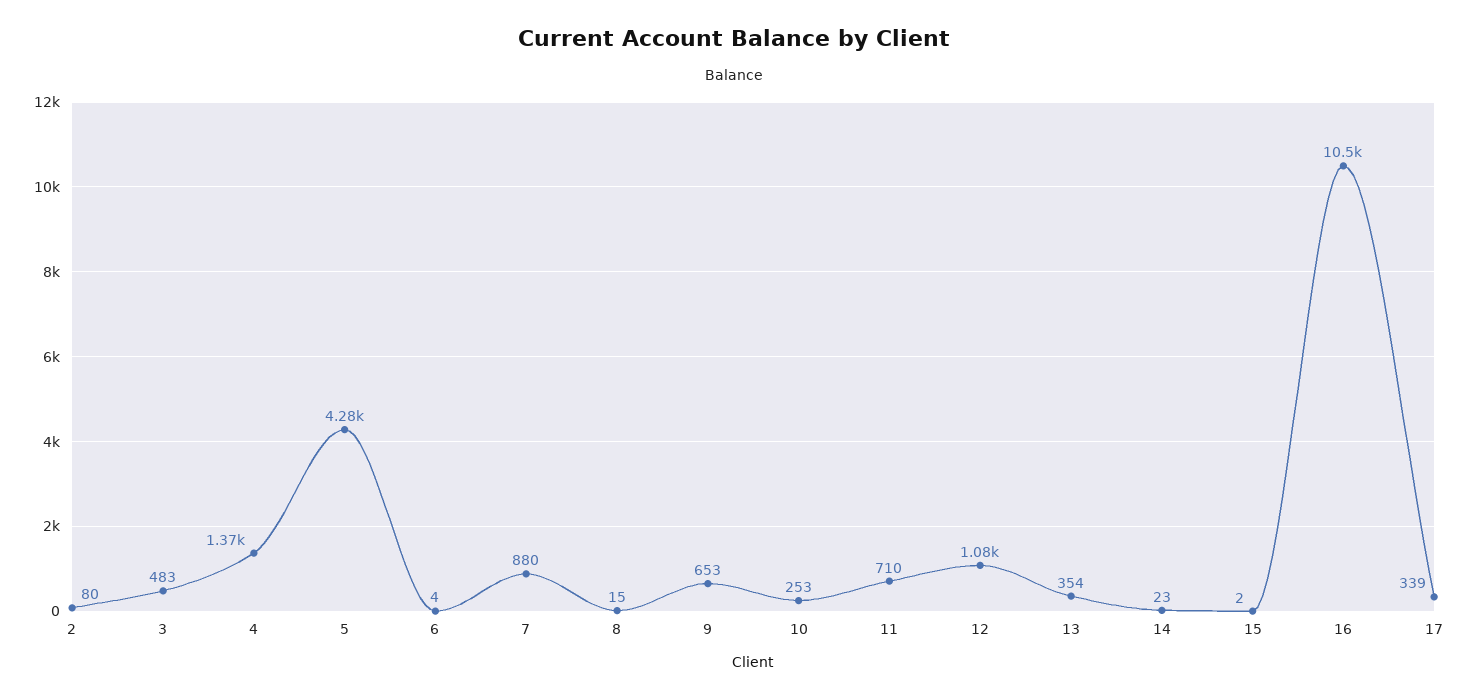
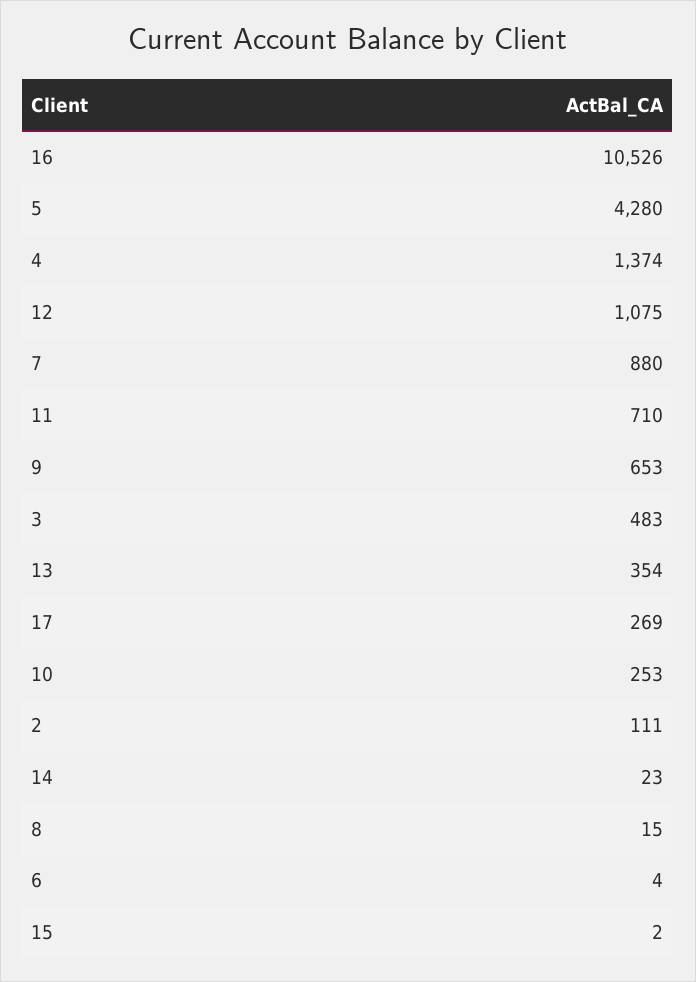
2: 80 -> 111
17: 339 -> 269

